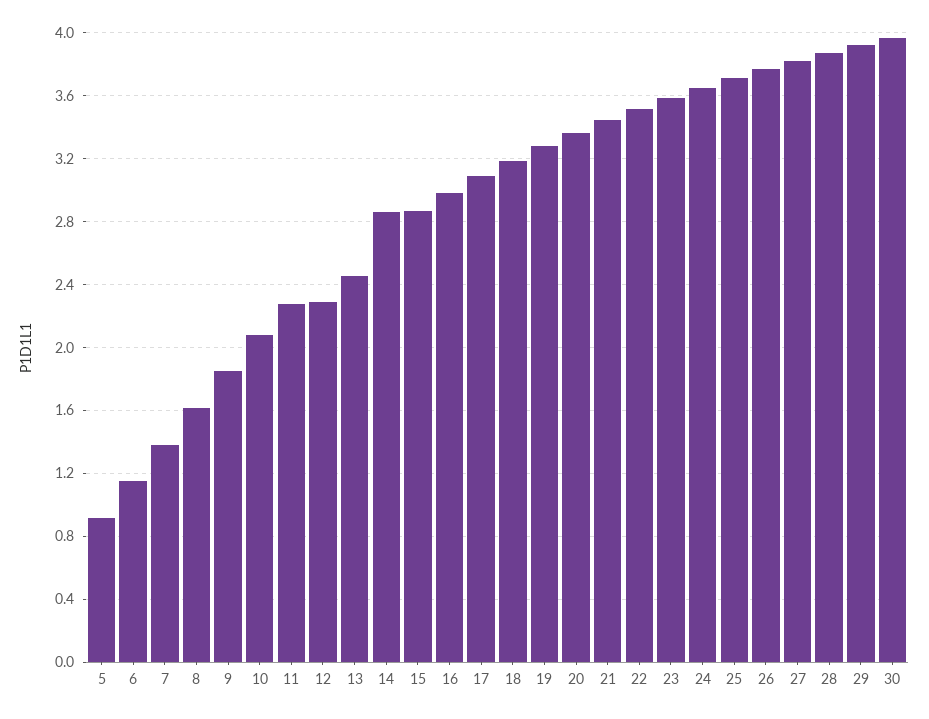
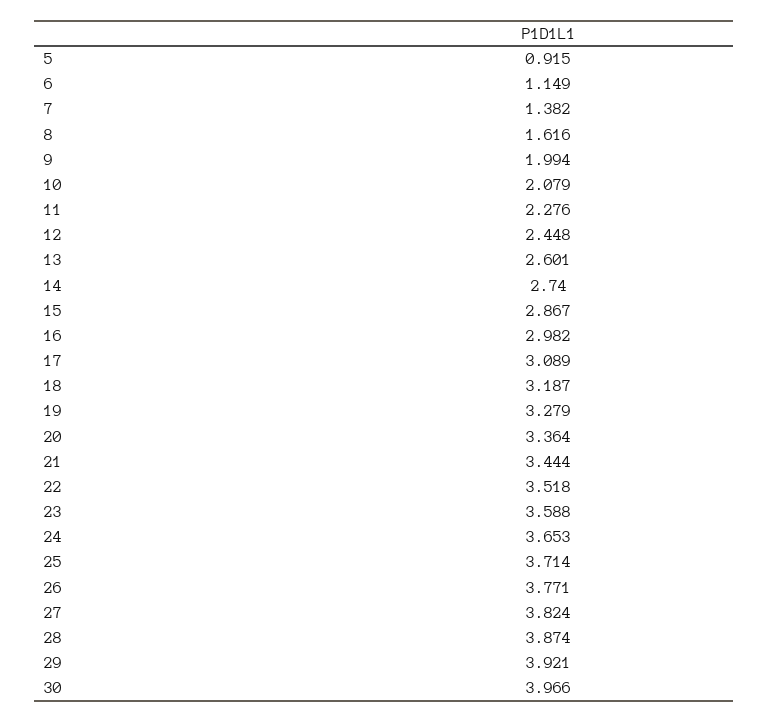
9: 1.85 -> 1.994
12: 2.3 -> 2.448
13: 2.45 -> 2.601
14: 2.85 -> 2.74

